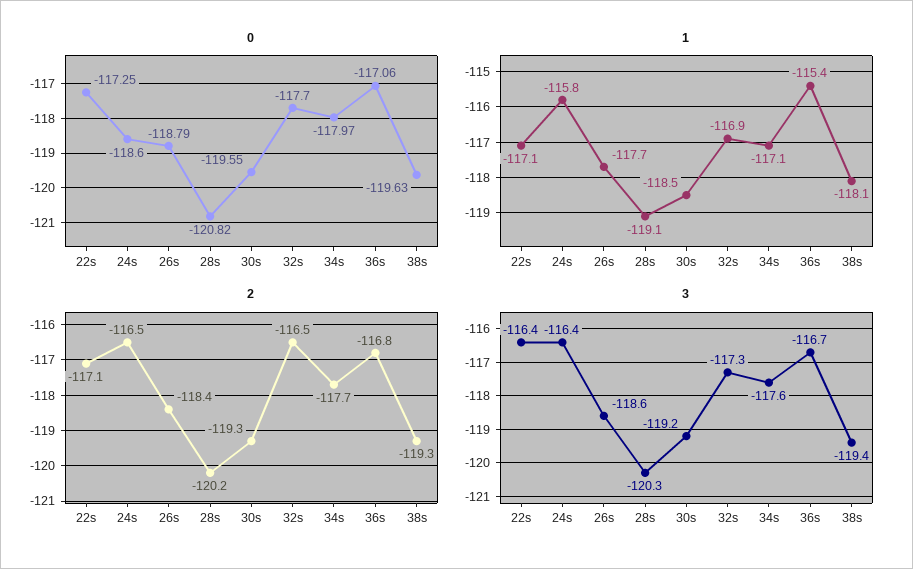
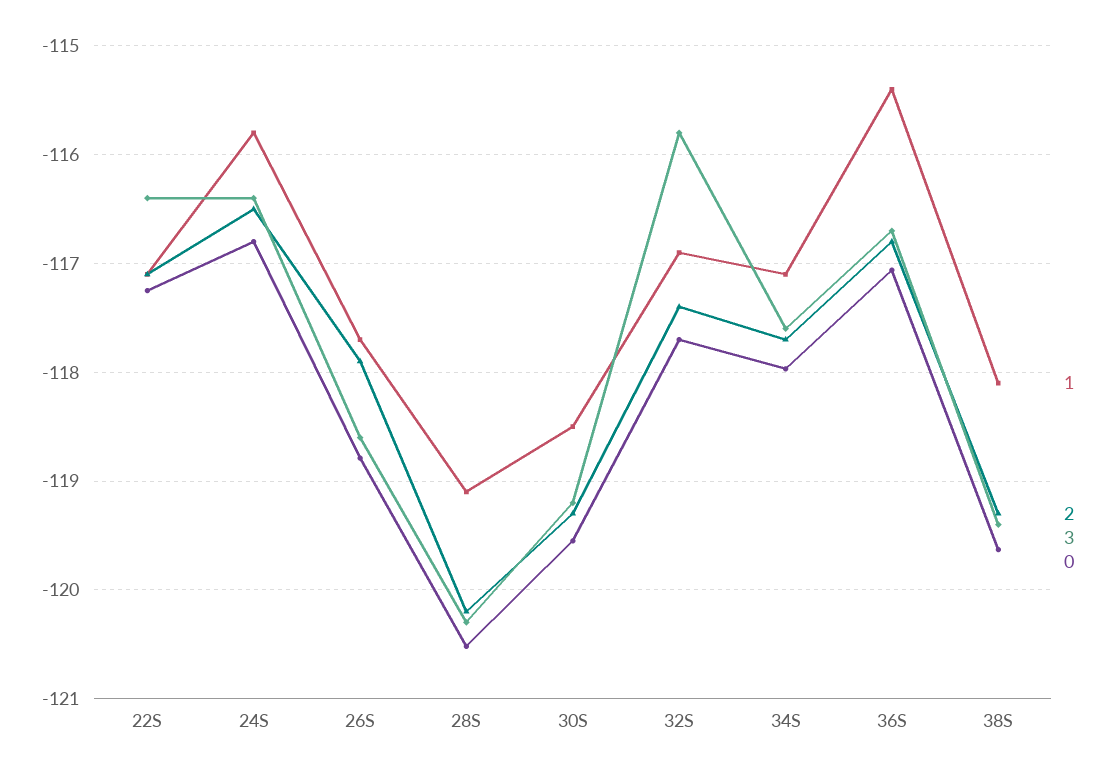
0, 24s: -118.6 -> -116.8
0, 28s: -120.82 -> -120.5
2, 26s: -118.4 -> -117.9
2, 32s: -116.5 -> -117.4
3, 32s: -117.3 -> -115.8

